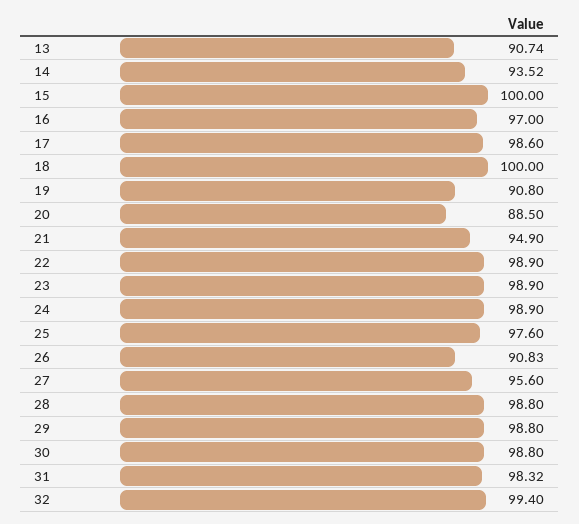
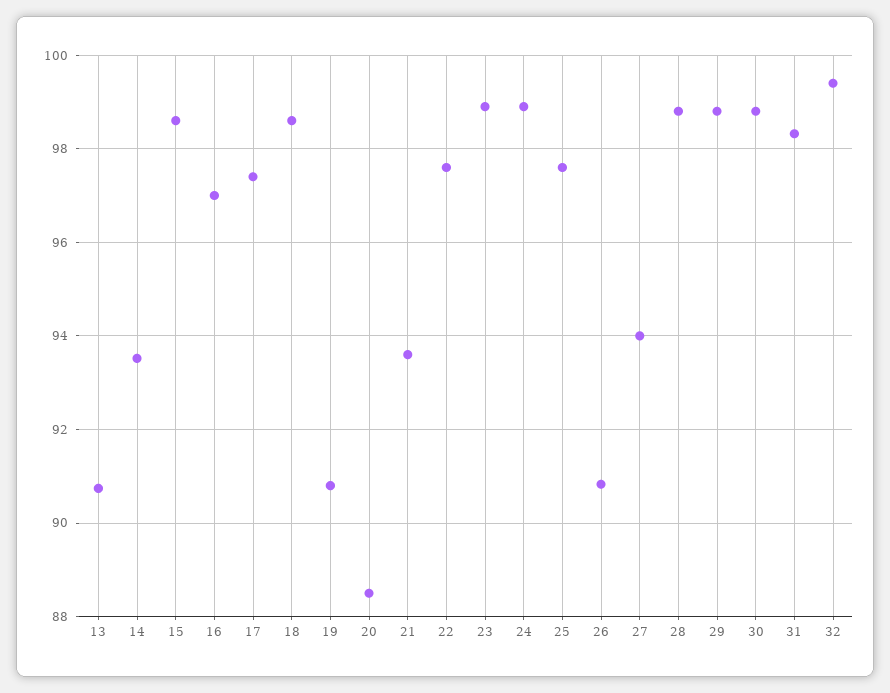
15: 100 -> 98.6
17: 98.6 -> 97.4
18: 100 -> 98.6
21: 94.9 -> 93.6
22: 98.9 -> 97.6
27: 95.6 -> 94

